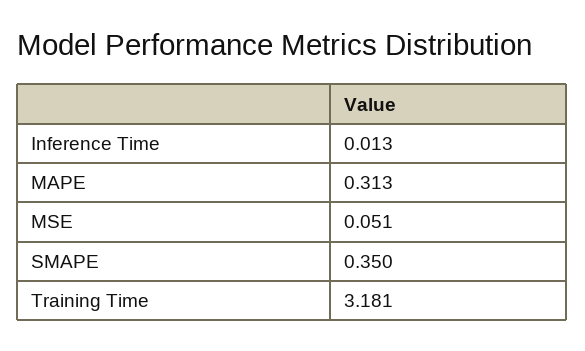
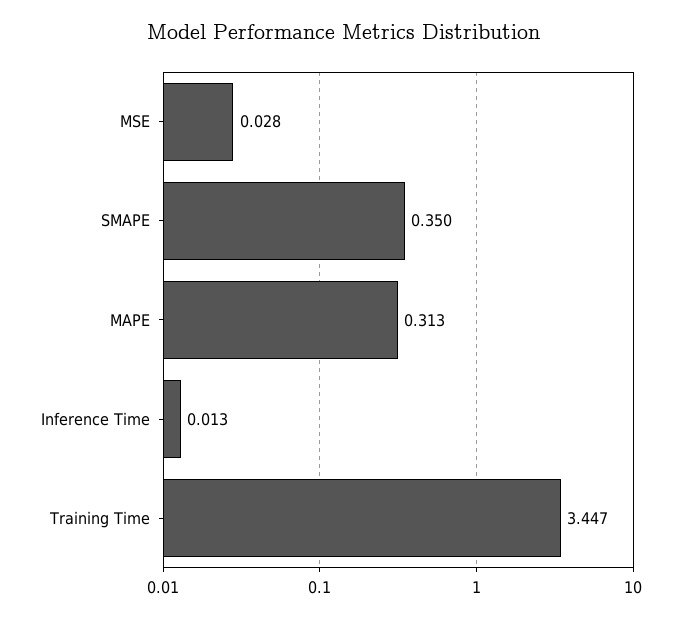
MSE: 0.051 -> 0.028
Training Time: 3.181 -> 3.447

